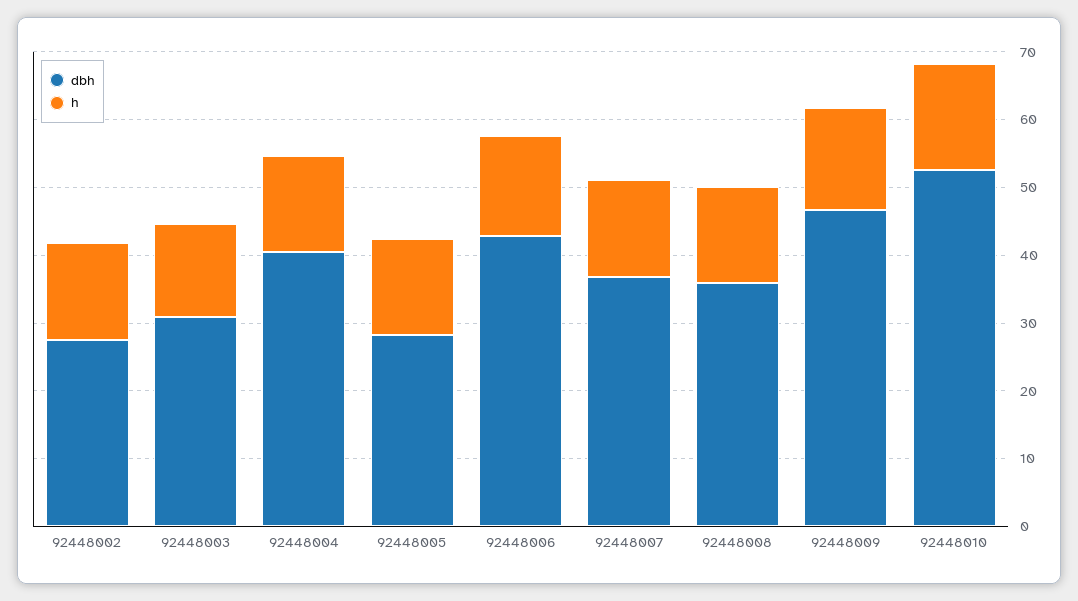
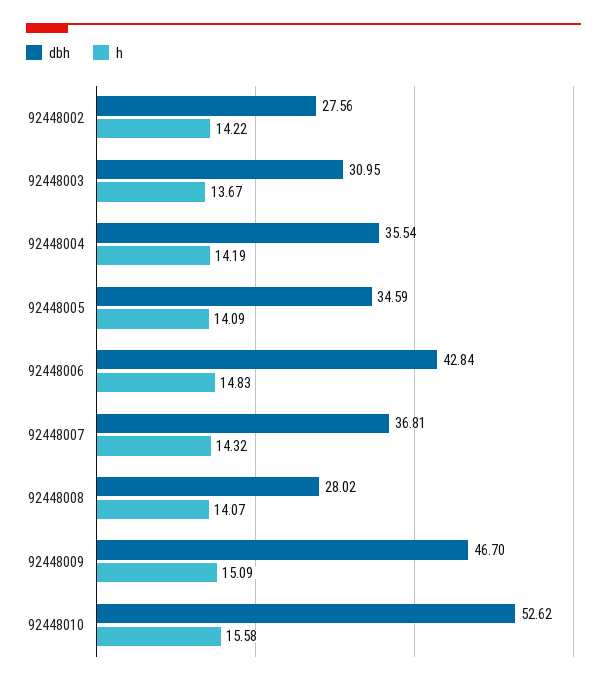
dbh, 92448004: 40 -> 35.54
dbh, 92448005: 28 -> 34.59
dbh, 92448008: 36 -> 28.02

